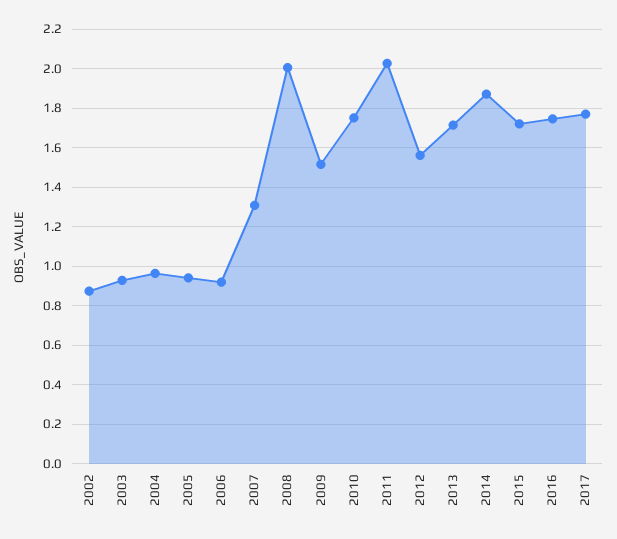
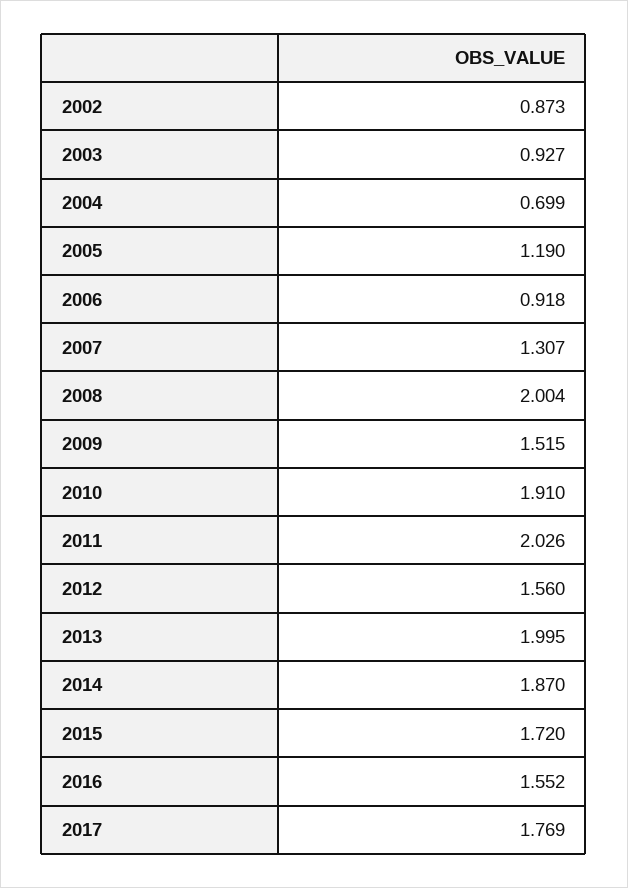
2004: 0.95 -> 0.699
2005: 0.95 -> 1.19
2010: 1.75 -> 1.91
2013: 1.7 -> 1.995
2016: 1.75 -> 1.552

